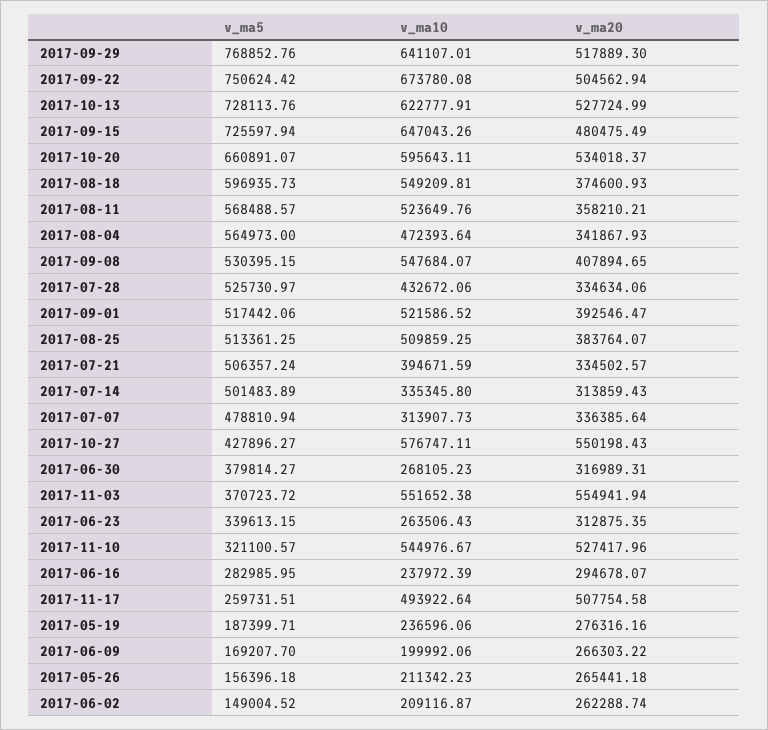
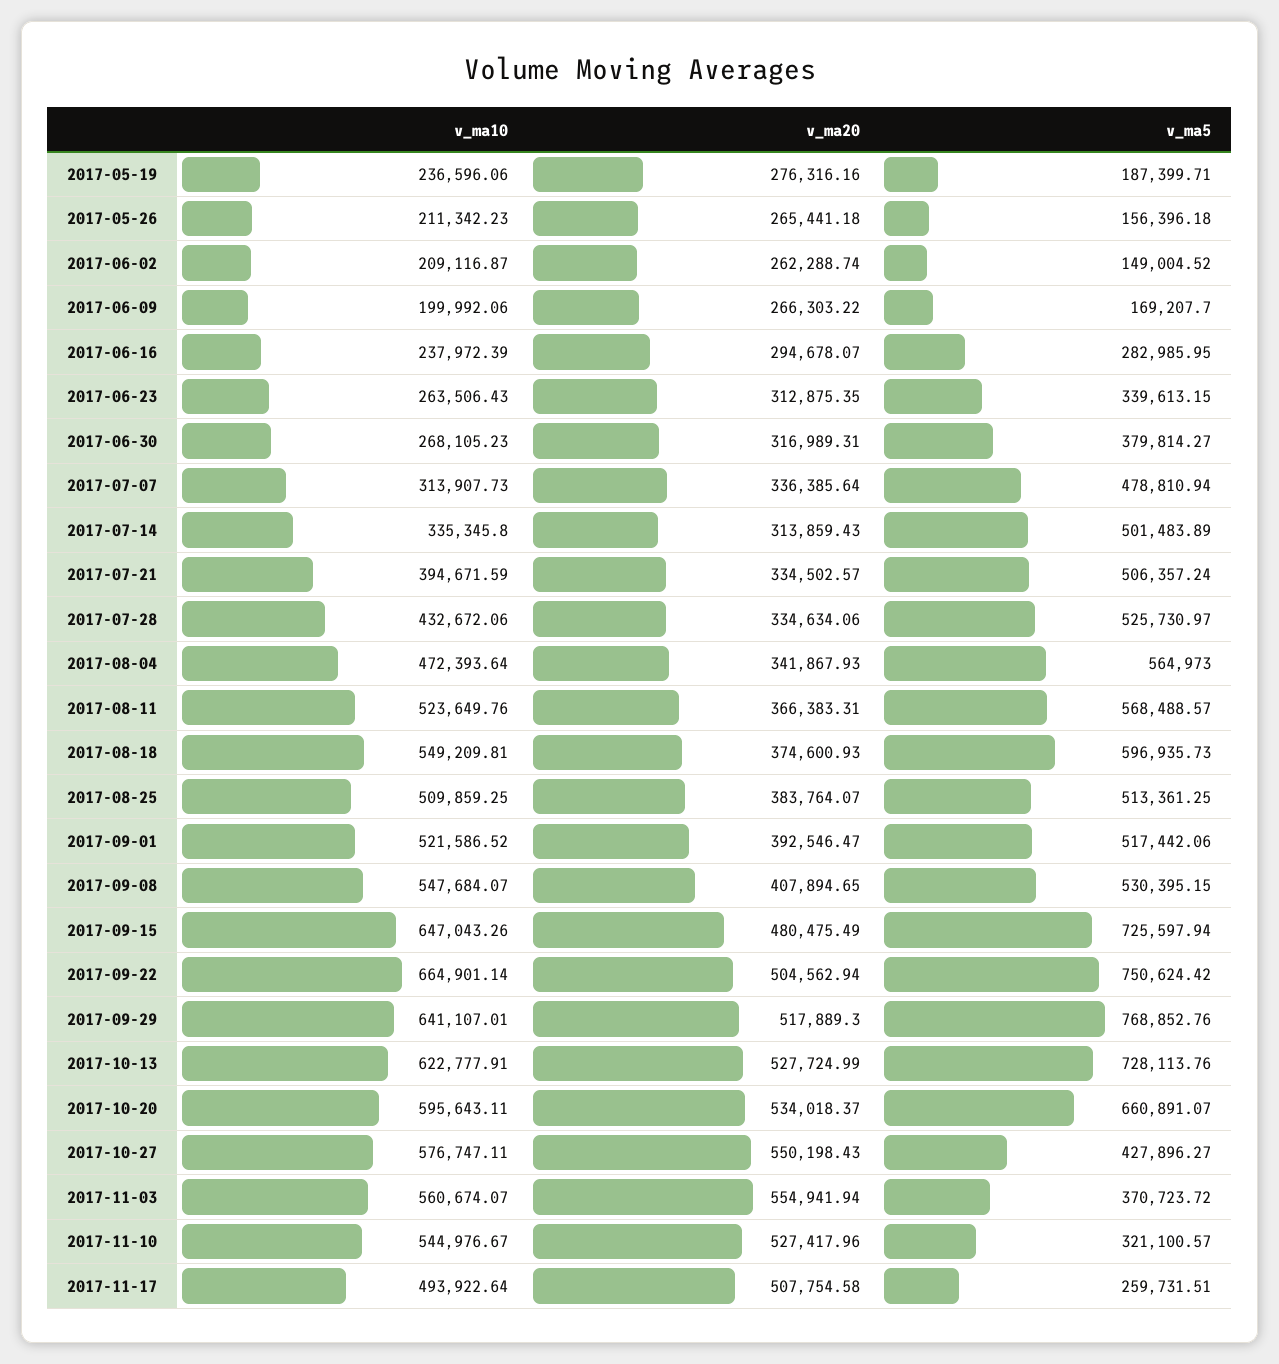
v_ma10, 2017-09-22: 673780.08 -> 664901.14
v_ma20, 2017-08-11: 358210.21 -> 366383.31
v_ma10, 2017-11-03: 551652.38 -> 560674.07

